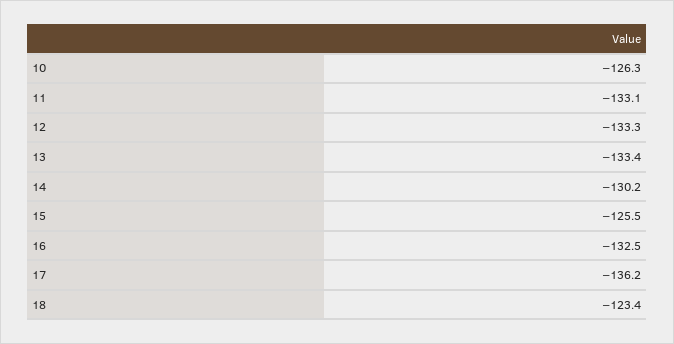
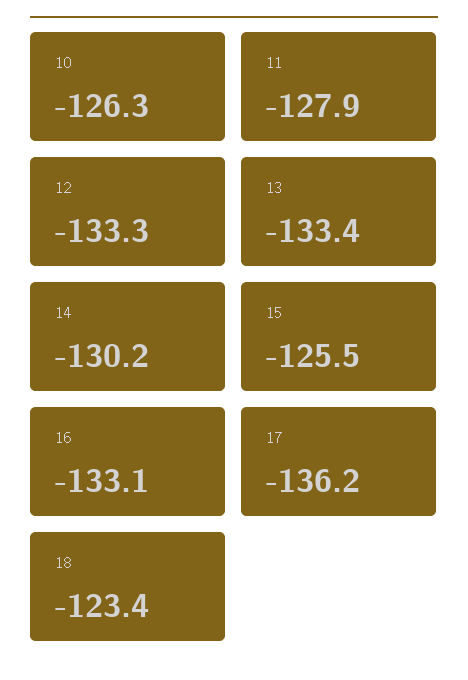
11: -133.1 -> -127.9
16: -132.5 -> -133.1

